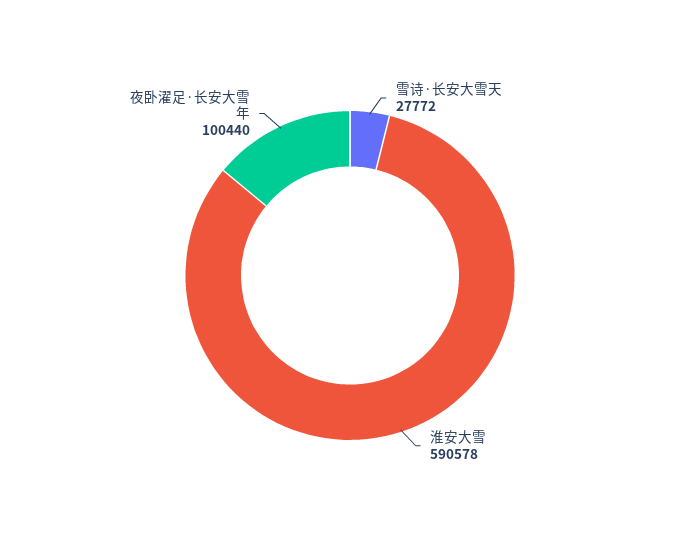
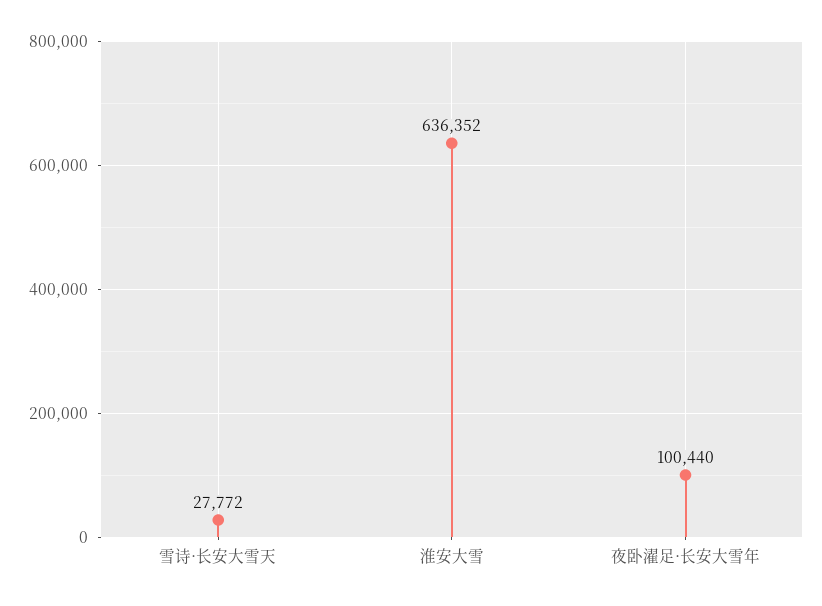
淮安大雪: 590578 -> 636352

